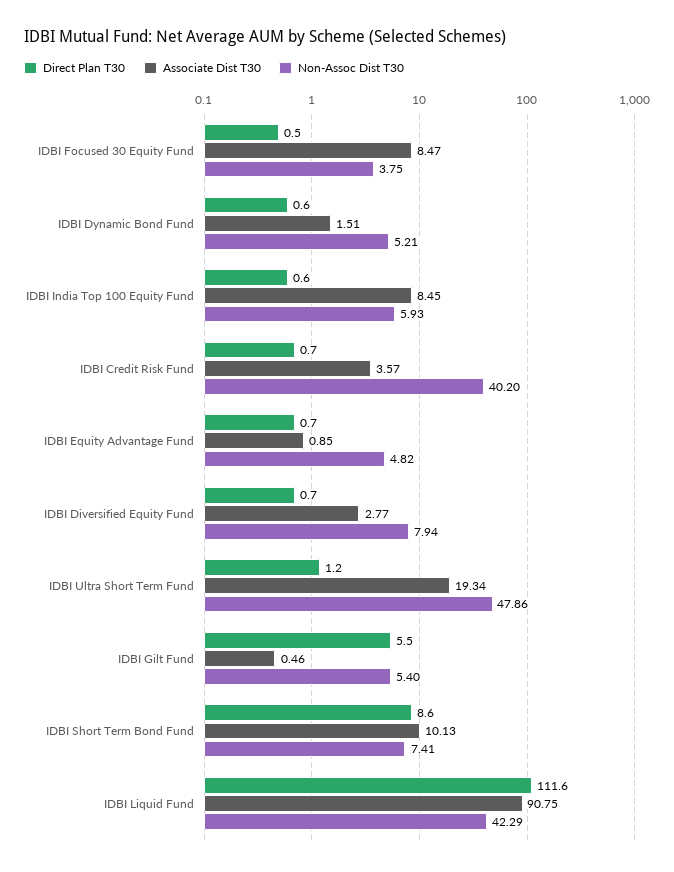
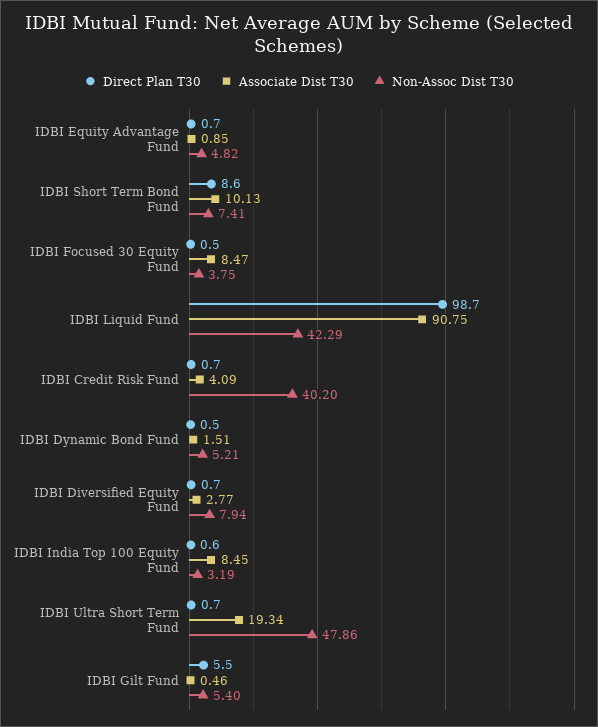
Direct Plan T30, IDBI Dynamic Bond Fund: 0.6 -> 0.5
Non-Assoc Dist T30, IDBI India Top 100 Equity Fund: 5.93 -> 3.19
Associate Dist T30, IDBI Credit Risk Fund: 3.57 -> 4.09
Direct Plan T30, IDBI Ultra Short Term Fund: 1.2 -> 0.7
Direct Plan T30, IDBI Liquid Fund: 111.6 -> 98.7

